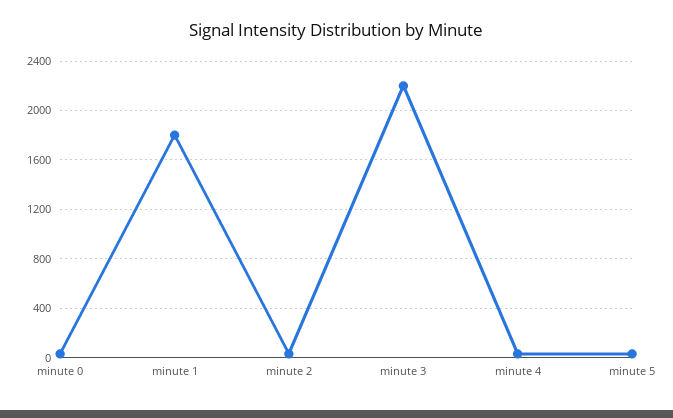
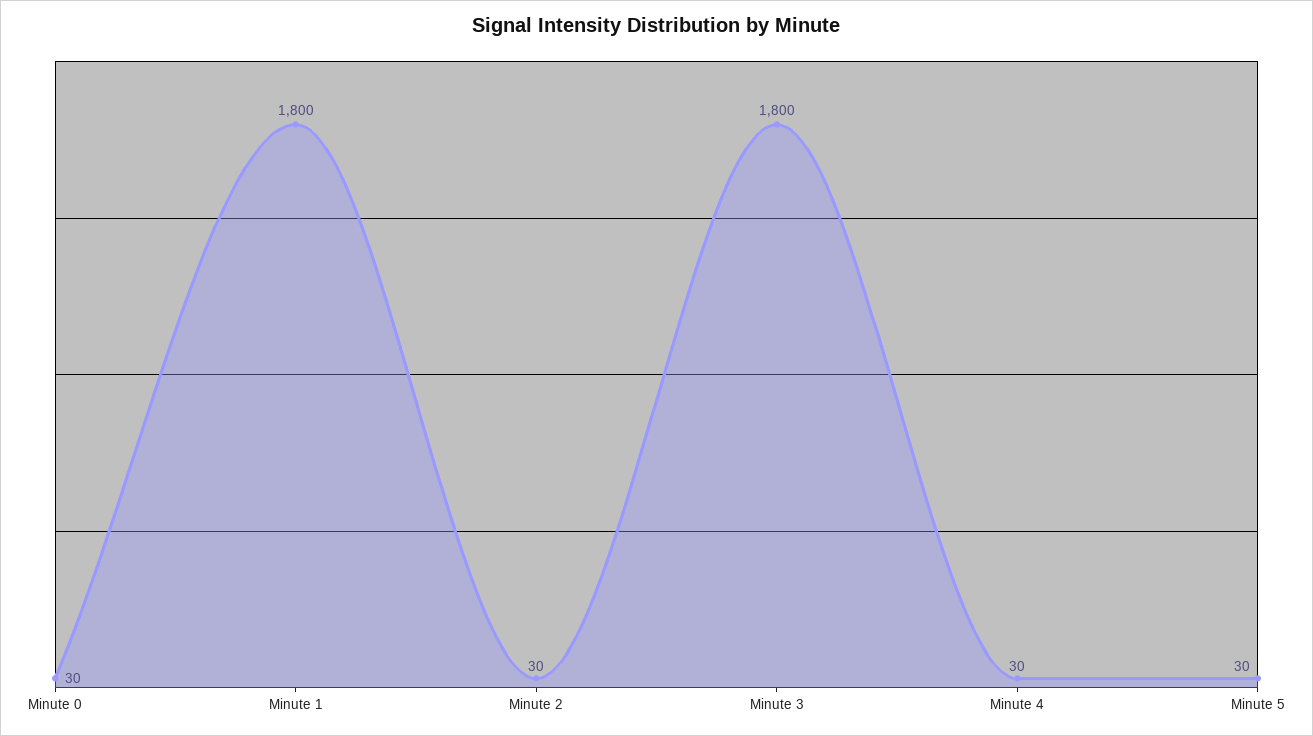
minute 3: 2200 -> 1800

